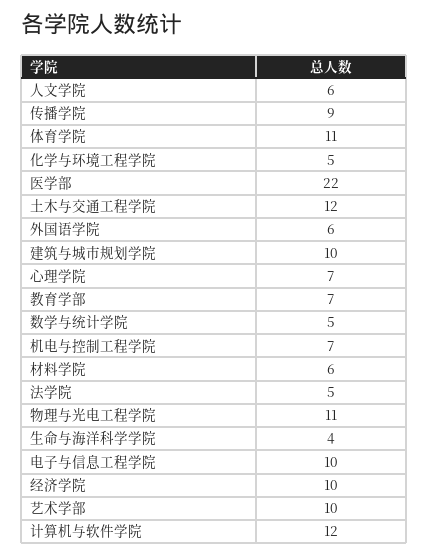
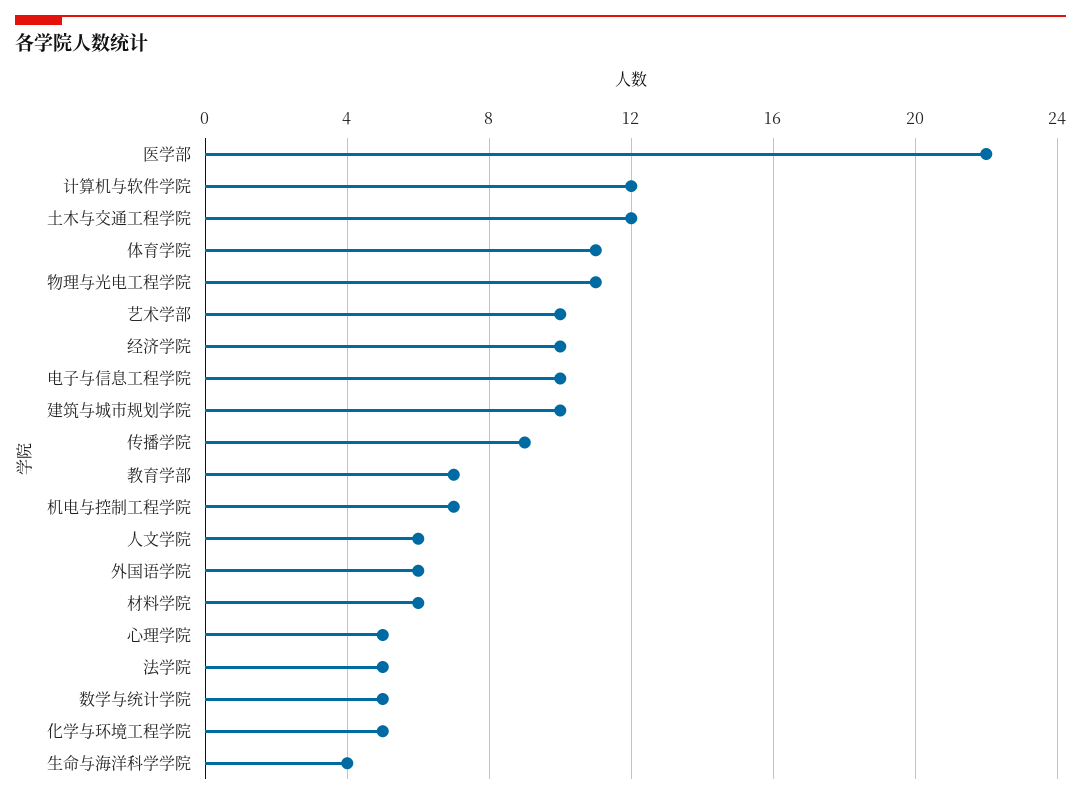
心理学院: 7 -> 5

